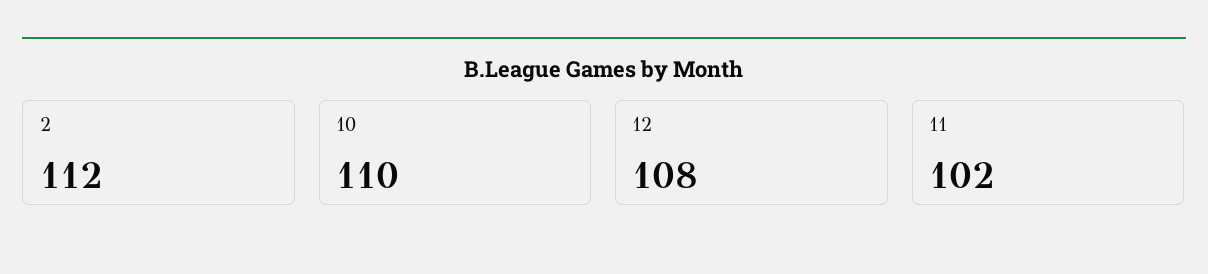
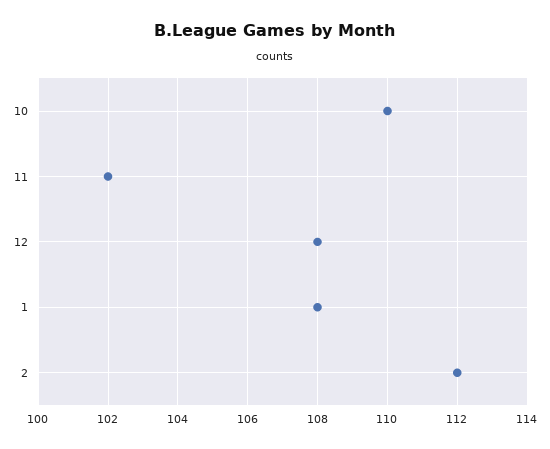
1: none -> 108

